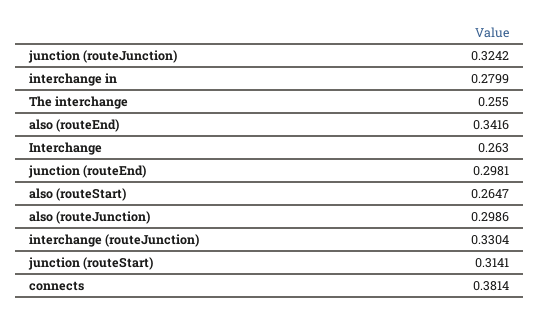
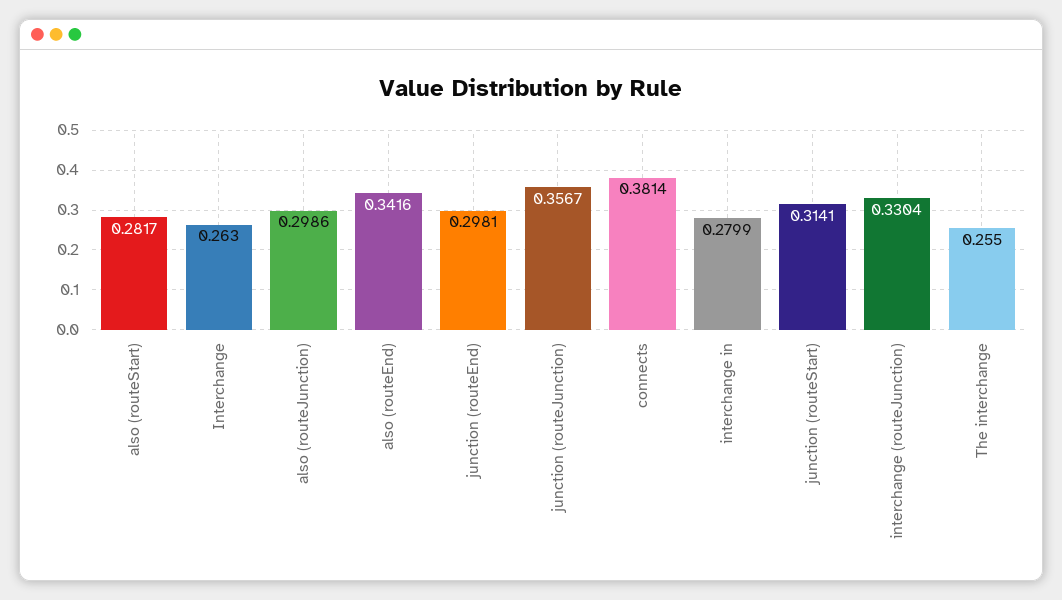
junction (routeJunction): 0.3242 -> 0.3567
also (routeStart): 0.2647 -> 0.2817

